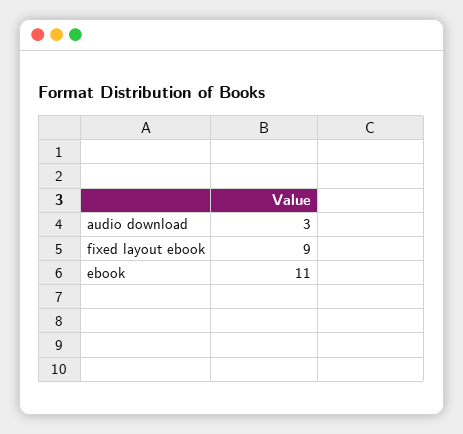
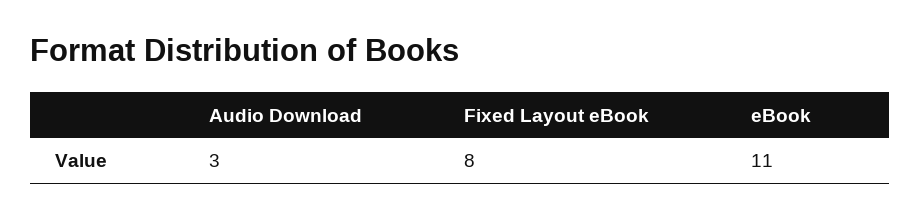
fixed layout ebook: 9 -> 8

